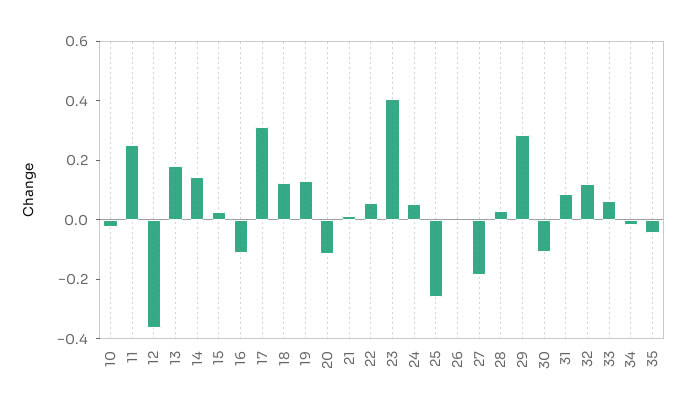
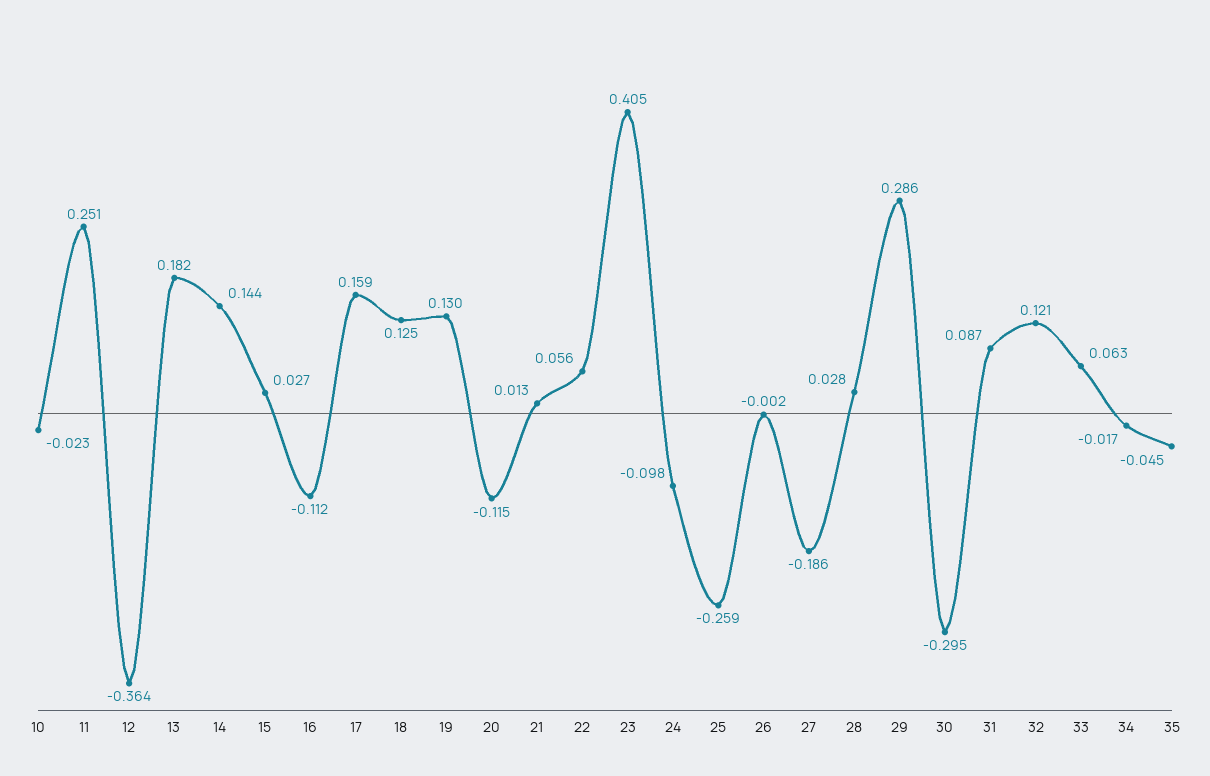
17: 0.3 -> 0.159
24: 0.05 -> -0.098
30: -0.1 -> -0.295

